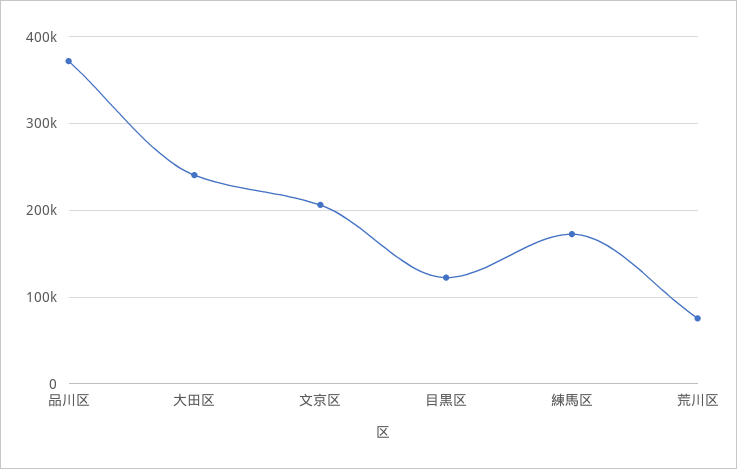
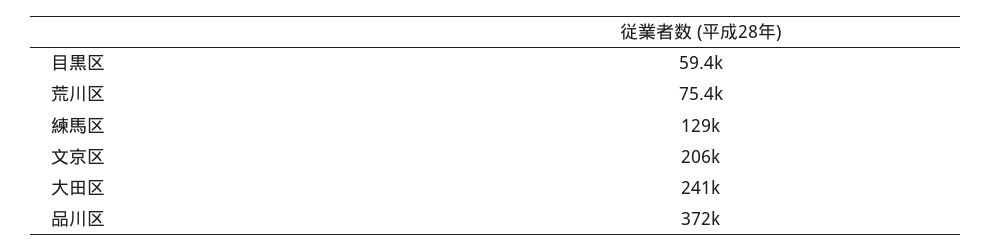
目黒区: 120000 -> 59400
練馬区: 170000 -> 129000

